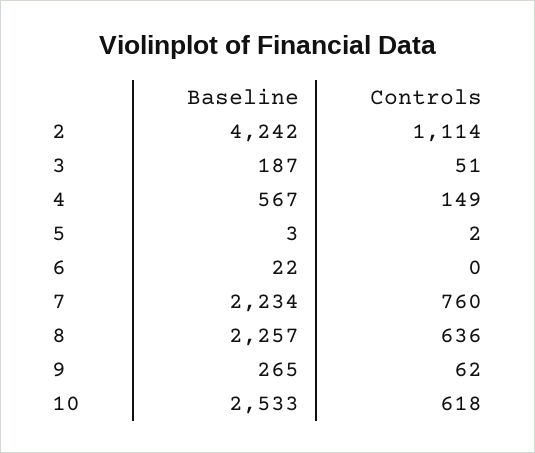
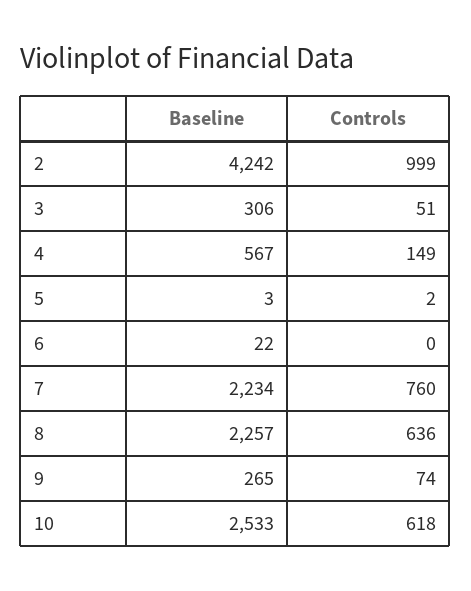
Controls, 2: 1114 -> 999
Baseline, 3: 187 -> 306
Controls, 9: 62 -> 74

